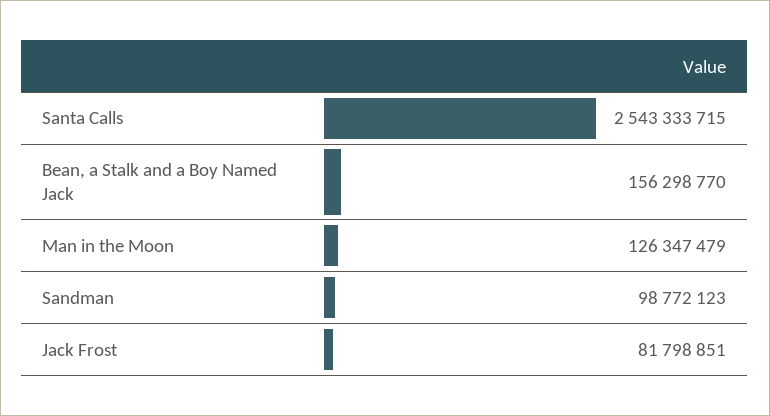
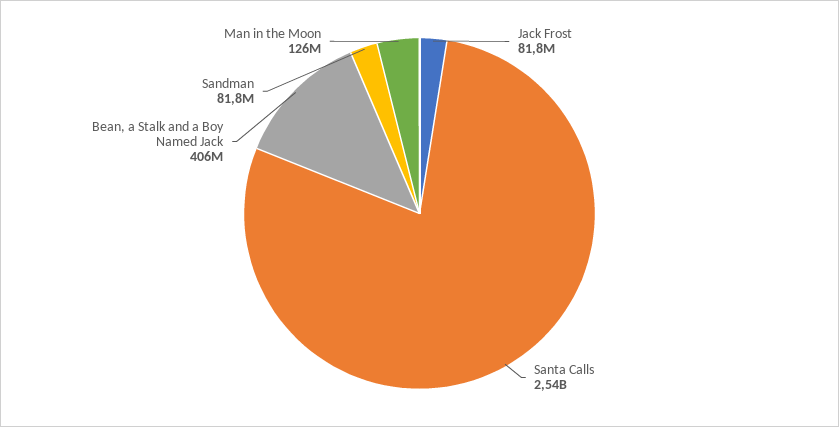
Bean, a Stalk and a Boy Named Jack: 156298770 -> 406000000
Sandman: 98772123 -> 81800000

